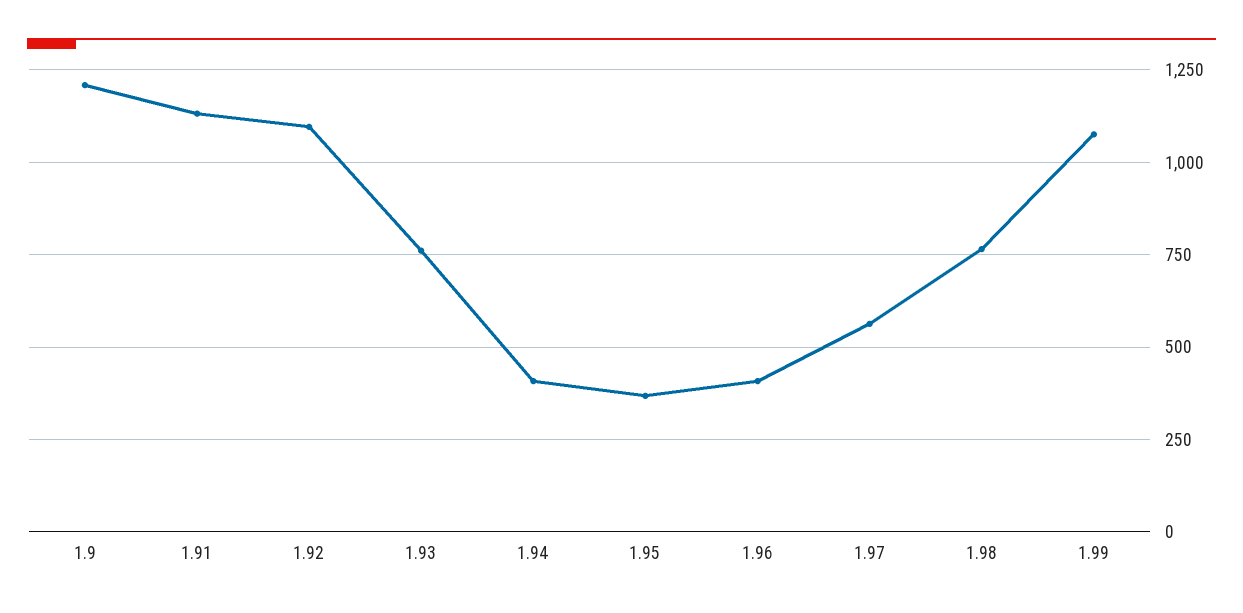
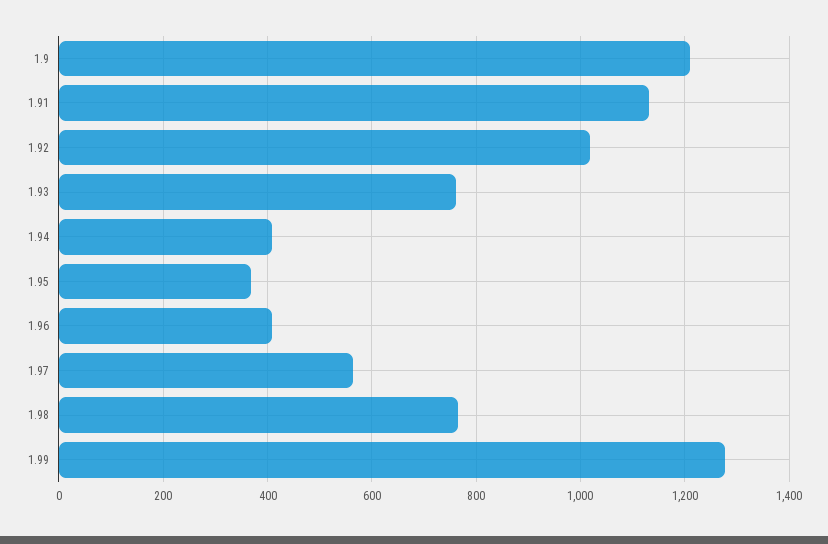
1.92: 1100 -> 1020
1.99: 1075 -> 1280

